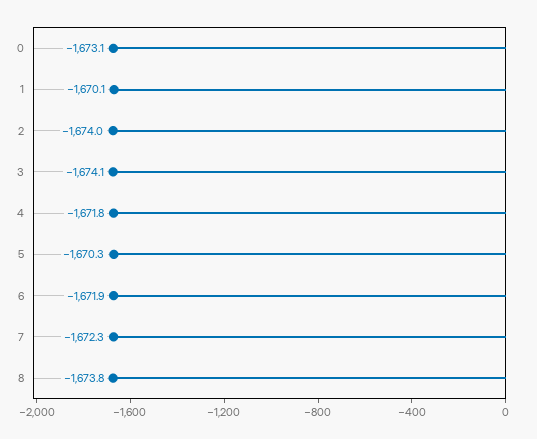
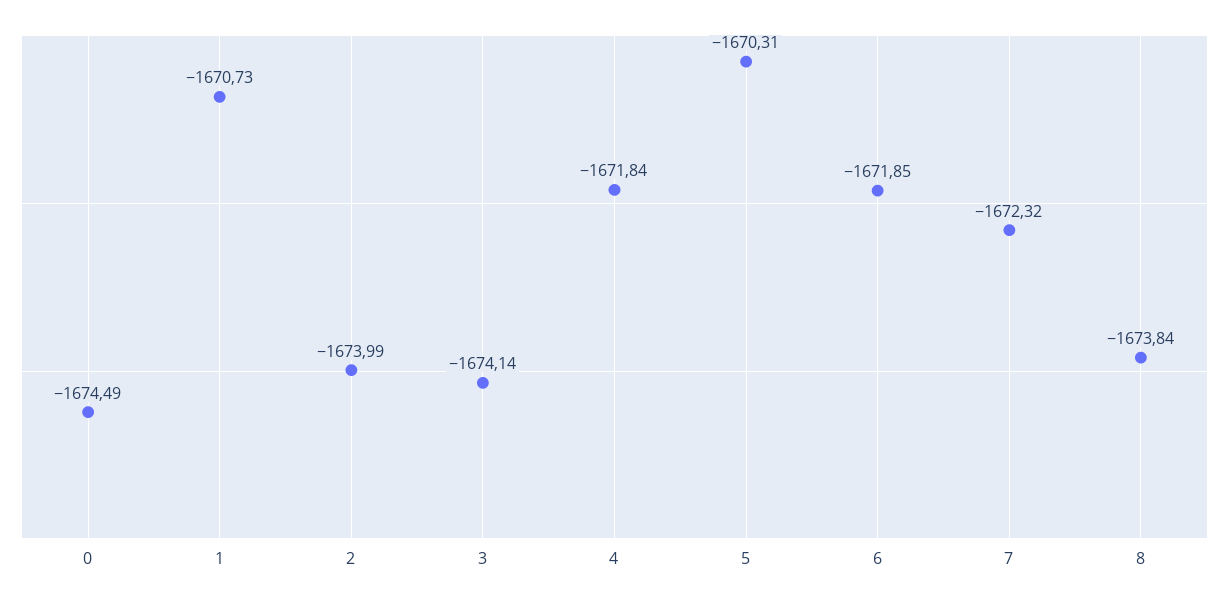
0: -1673.1 -> -1674.49
1: -1670.1 -> -1670.73

